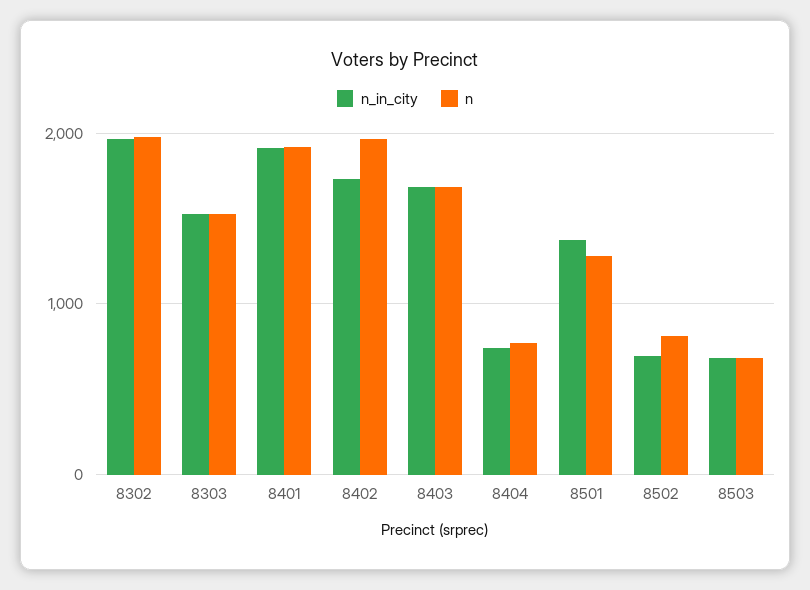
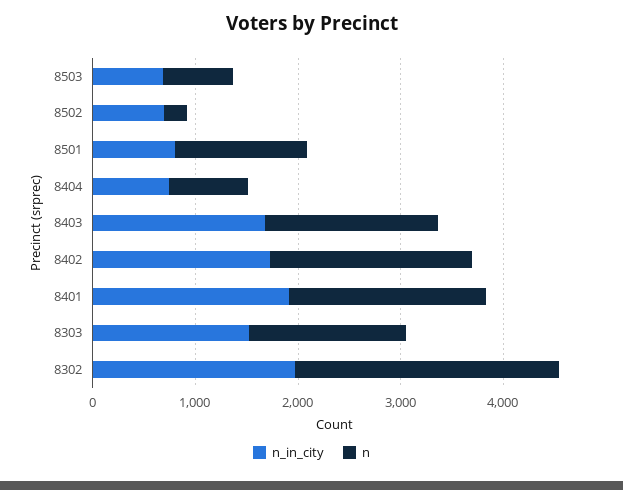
n, 8302: 2000 -> 2600
n_in_city, 8501: 1400 -> 800
n, 8502: 800 -> 200

